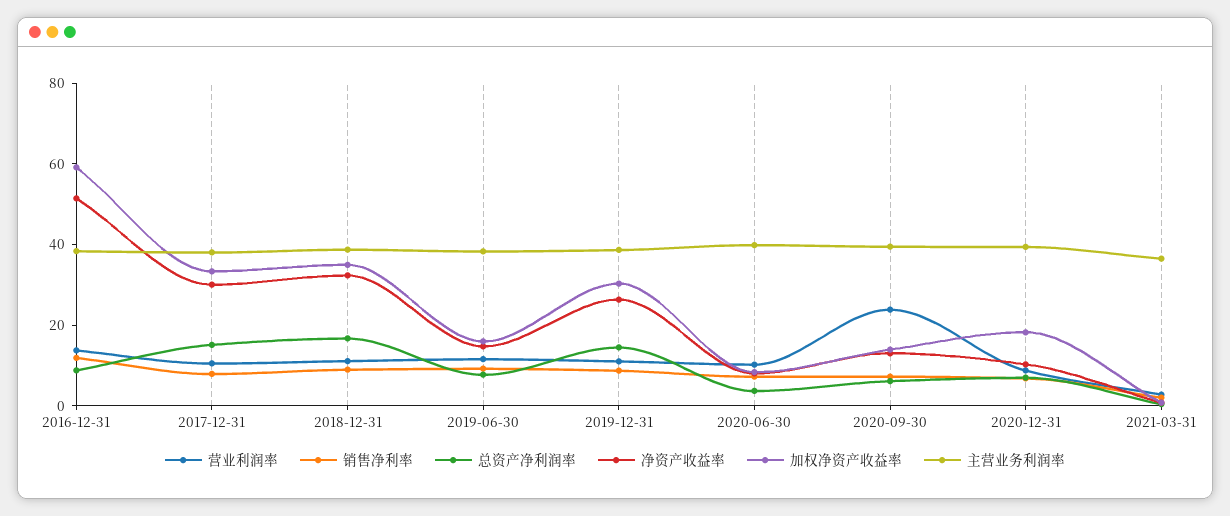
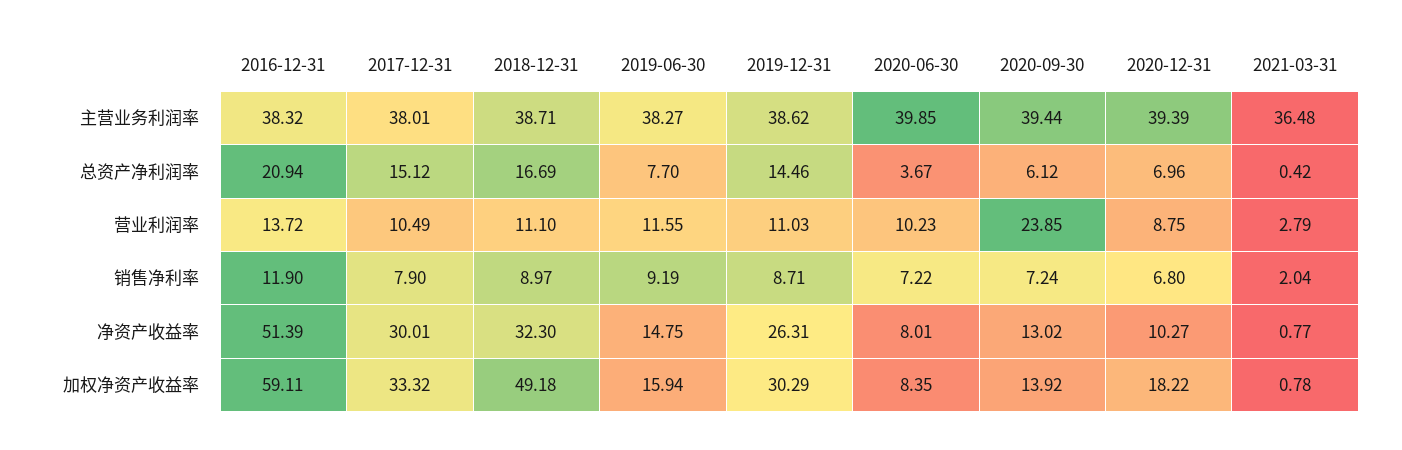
总资产净利润率, 2016-12-31: 10 -> 20.94
加权净资产收益率, 2018-12-31: 35 -> 49.18

